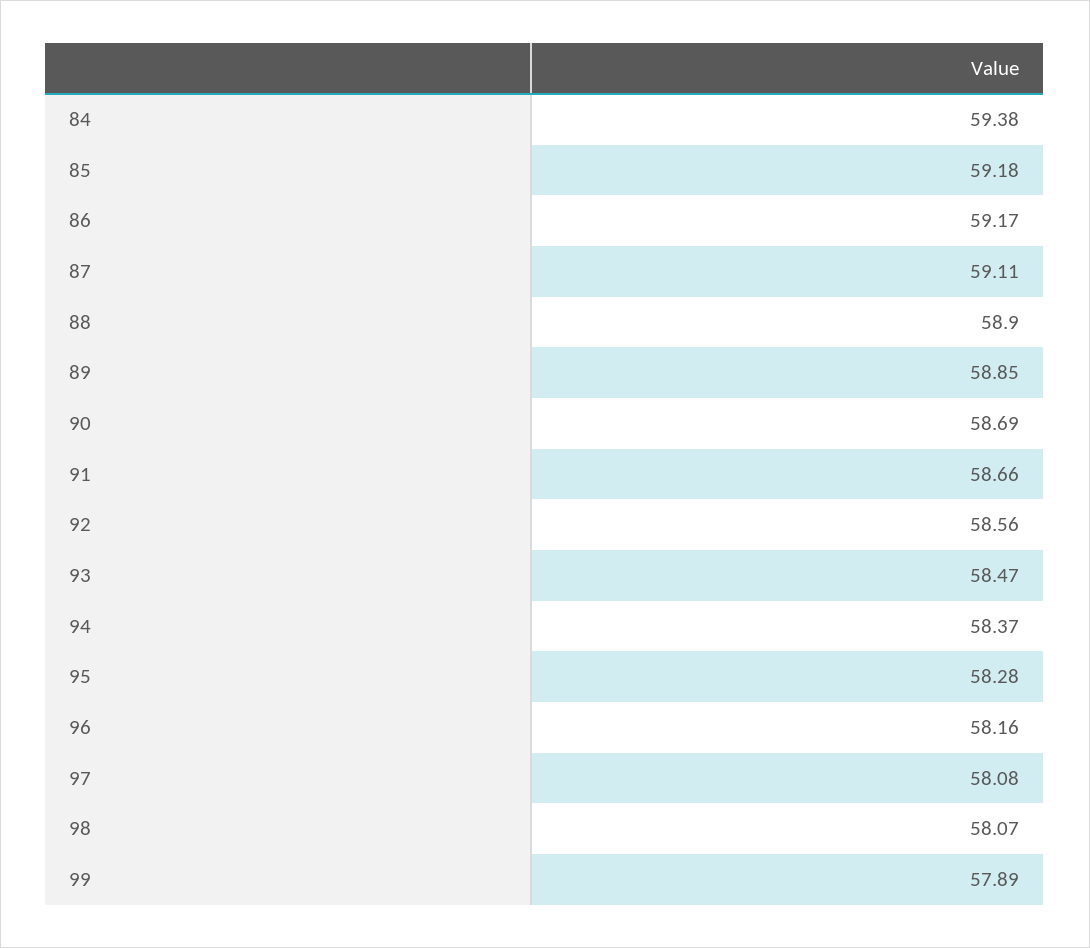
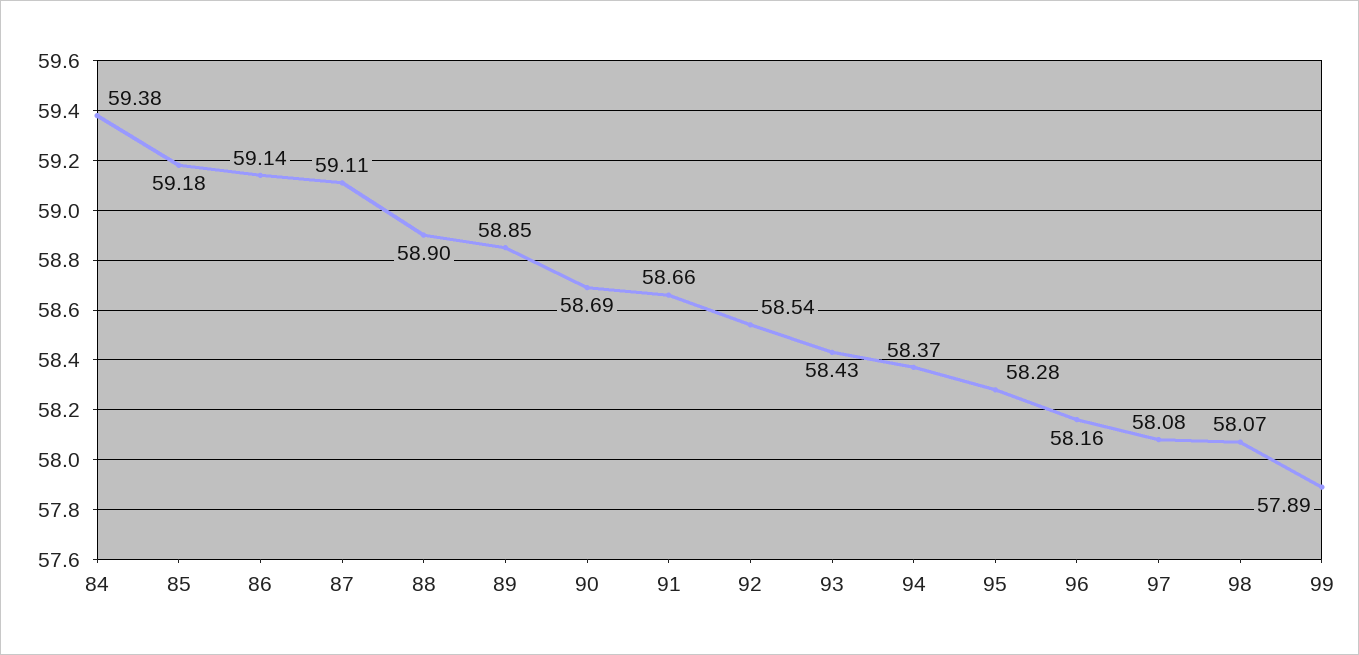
86: 59.17 -> 59.14
92: 58.56 -> 58.54
93: 58.47 -> 58.43

